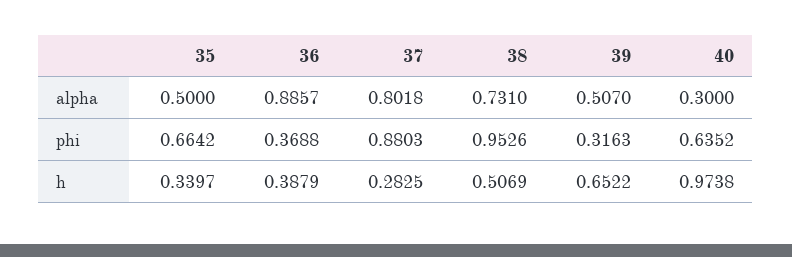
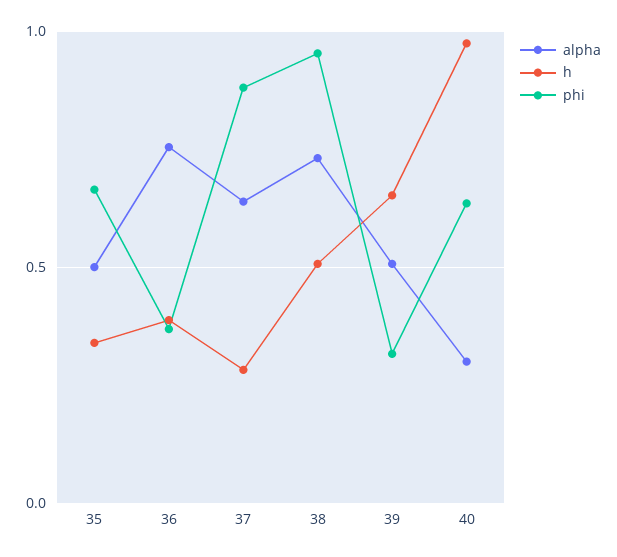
alpha, 36: 0.8857 -> 0.75
alpha, 37: 0.8018 -> 0.65

